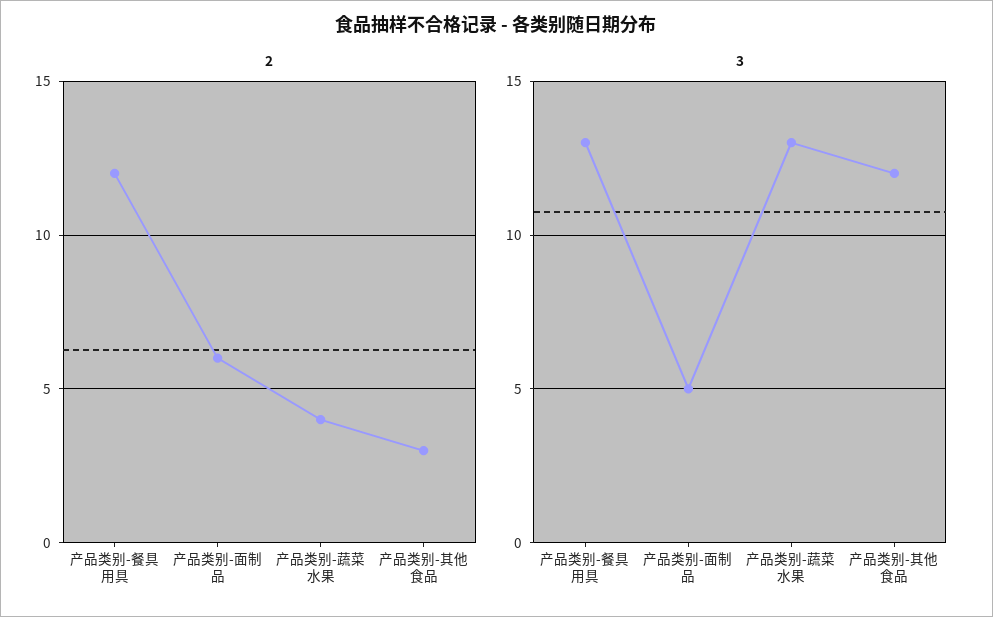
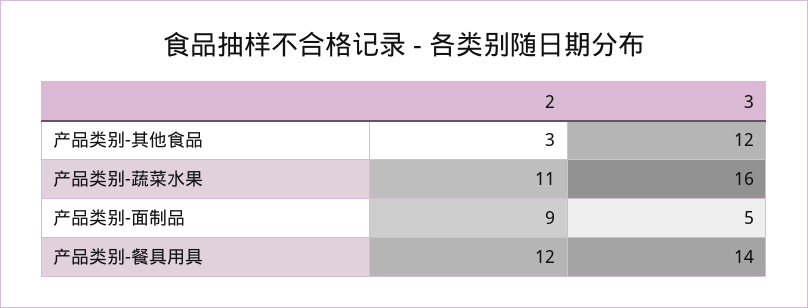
2, 产品类别-面制品: 6 -> 9
2, 产品类别-蔬菜水果: 4 -> 11
3, 产品类别-餐具用具: 13 -> 14
3, 产品类别-蔬菜水果: 13 -> 16

